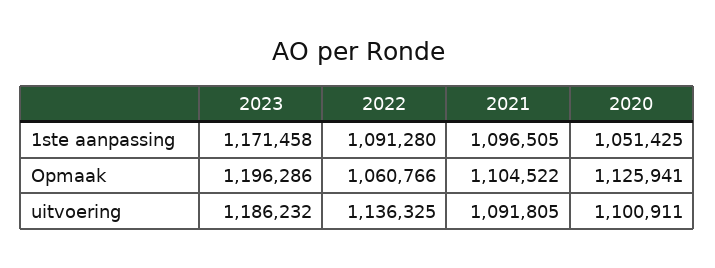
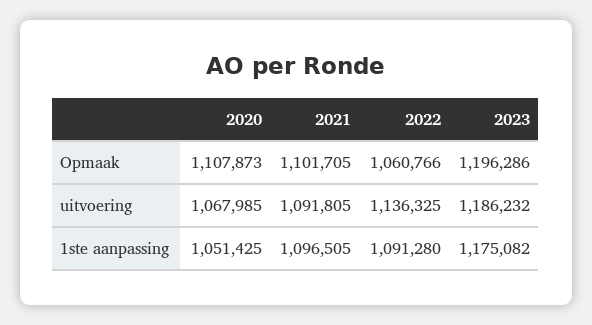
2023, 1ste aanpassing: 1171458 -> 1175082
2021, Opmaak: 1104522 -> 1101705
2020, Opmaak: 1125941 -> 1107873
2020, uitvoering: 1100911 -> 1067985

